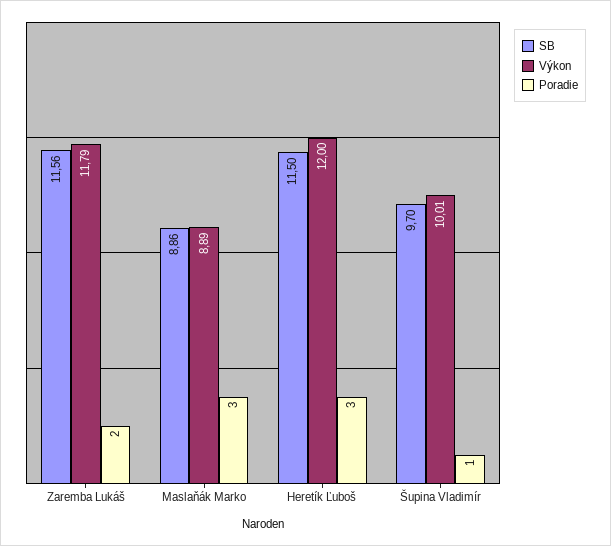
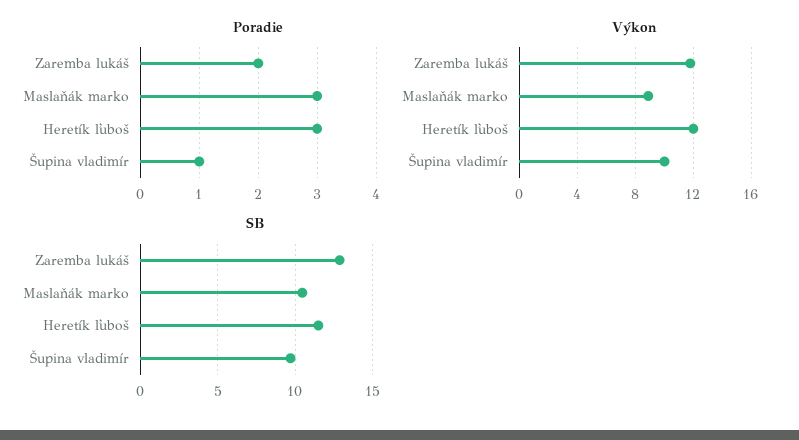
SB, Zaremba Lukáš: 11.56 -> 13
SB, Maslaňák Marko: 8.86 -> 10.5

